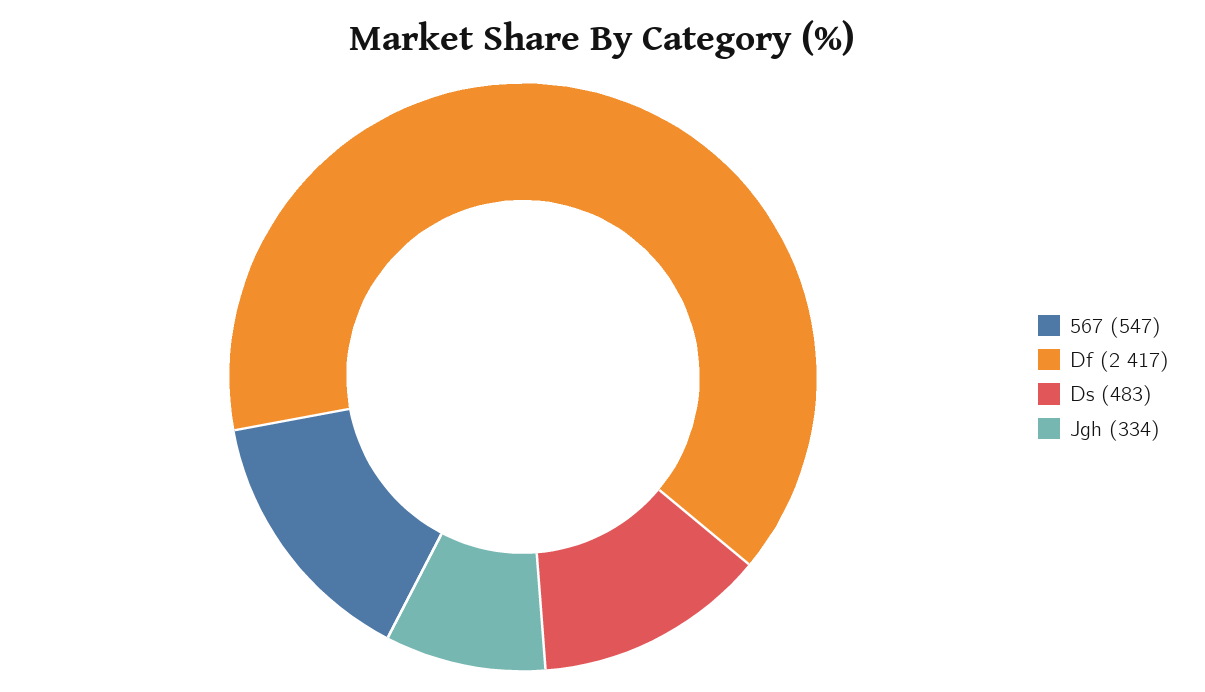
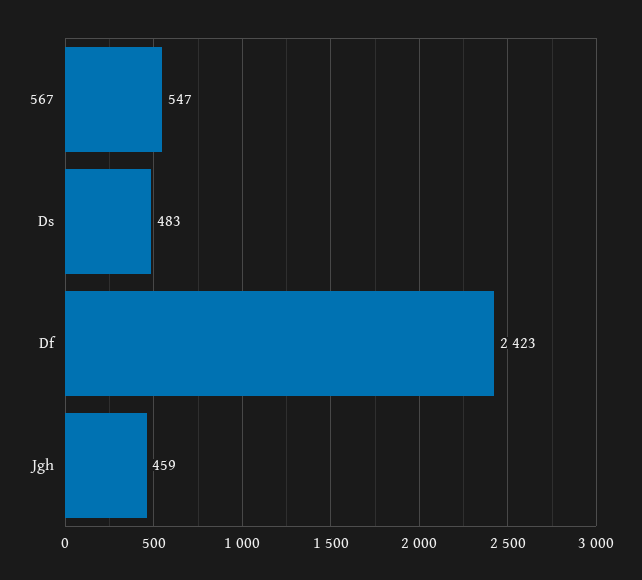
Df: 2417 -> 2423
Jgh: 334 -> 459

